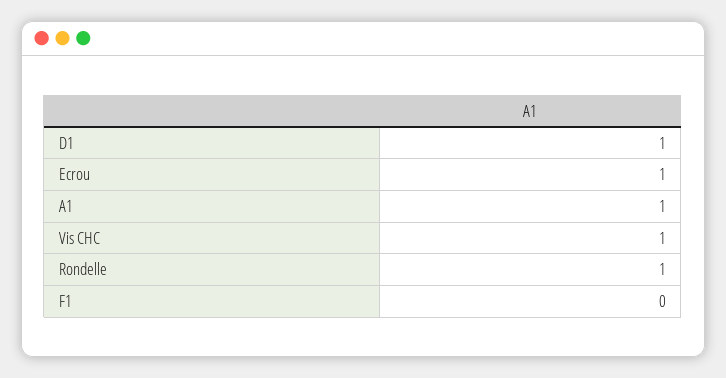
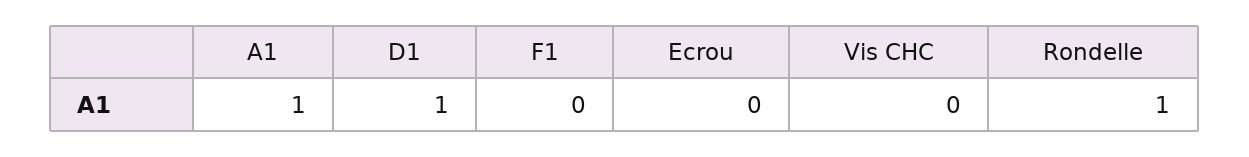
Ecrou: 1 -> 0
Vis CHC: 1 -> 0

